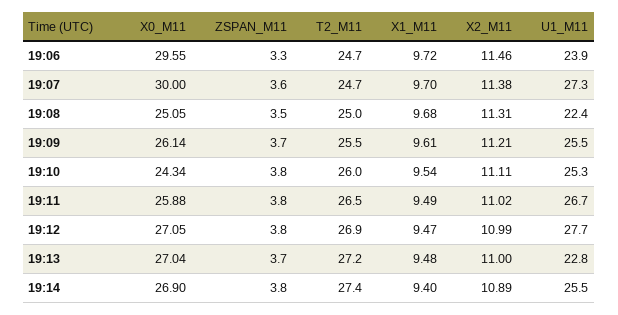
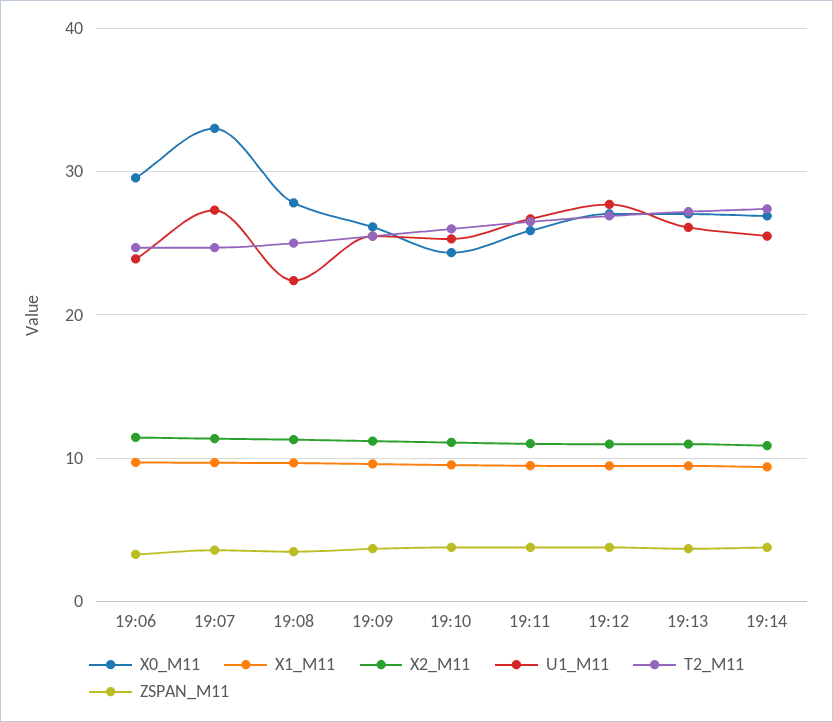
X0_M11, 19:07: 30 -> 33
X0_M11, 19:08: 25.05 -> 28
U1_M11, 19:13: 22.8 -> 26

